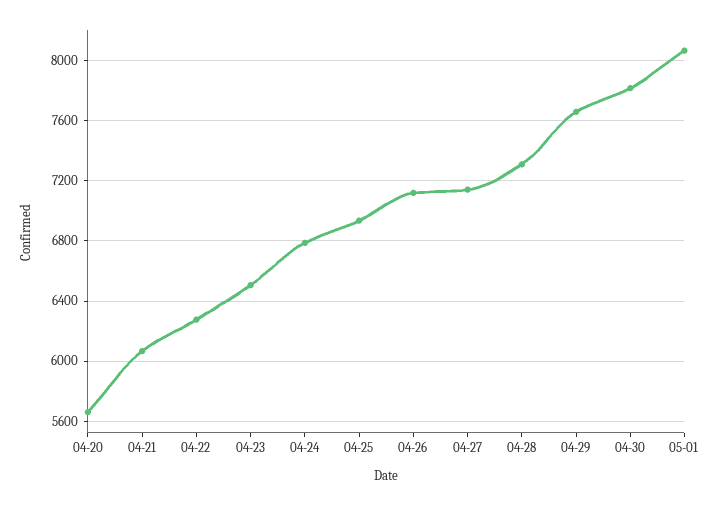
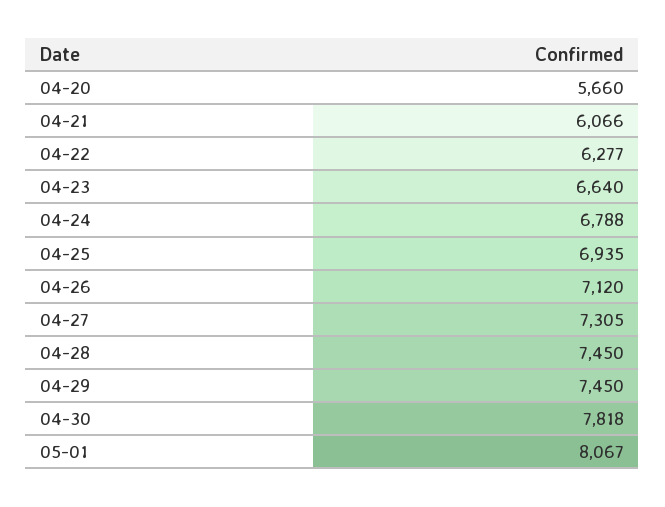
04-23: 6500 -> 6640
04-27: 7150 -> 7305
04-28: 7300 -> 7450
04-29: 7650 -> 7450

